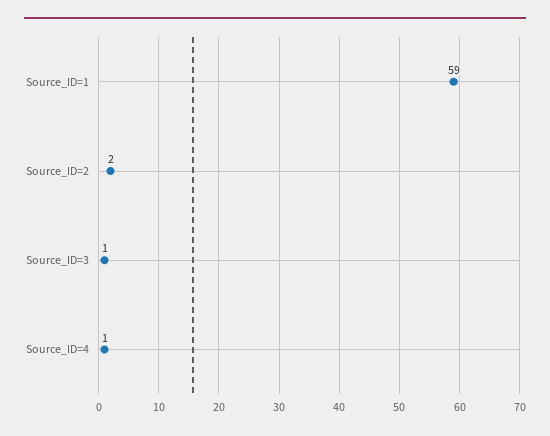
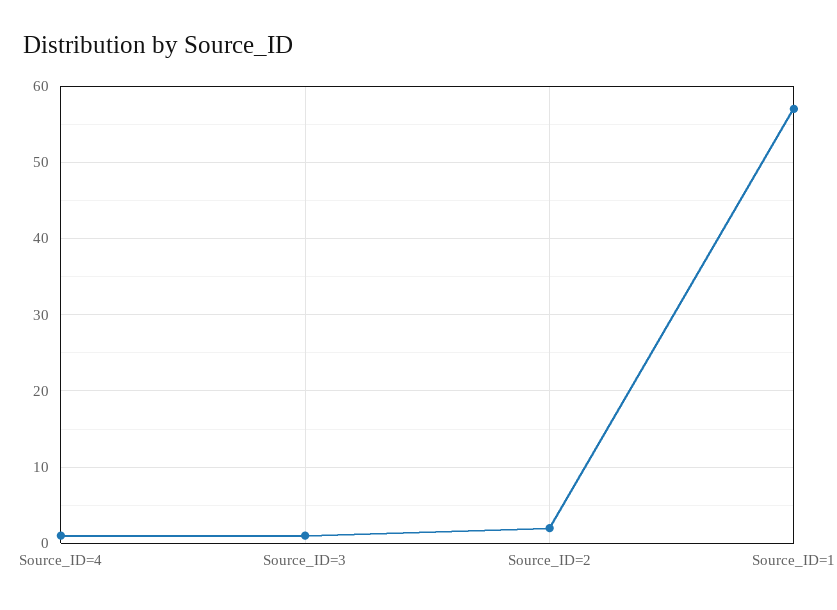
Source_ID=1: 59 -> 57

